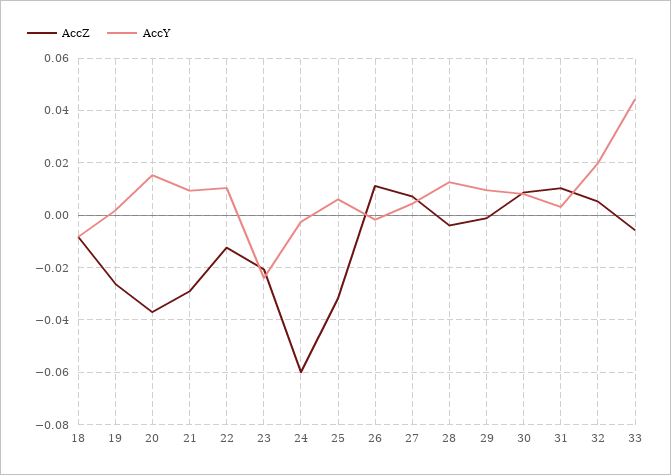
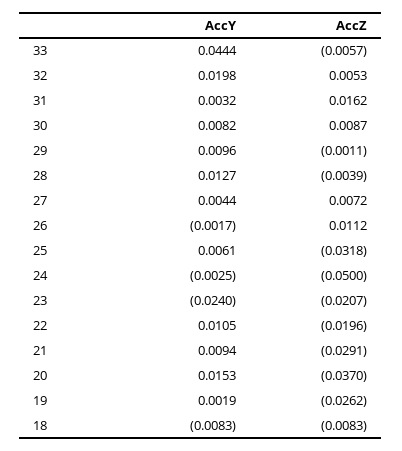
AccZ, 22: -0.0125 -> -0.0196
AccZ, 24: -0.06 -> -0.05
AccZ, 31: 0.01 -> 0.0162

